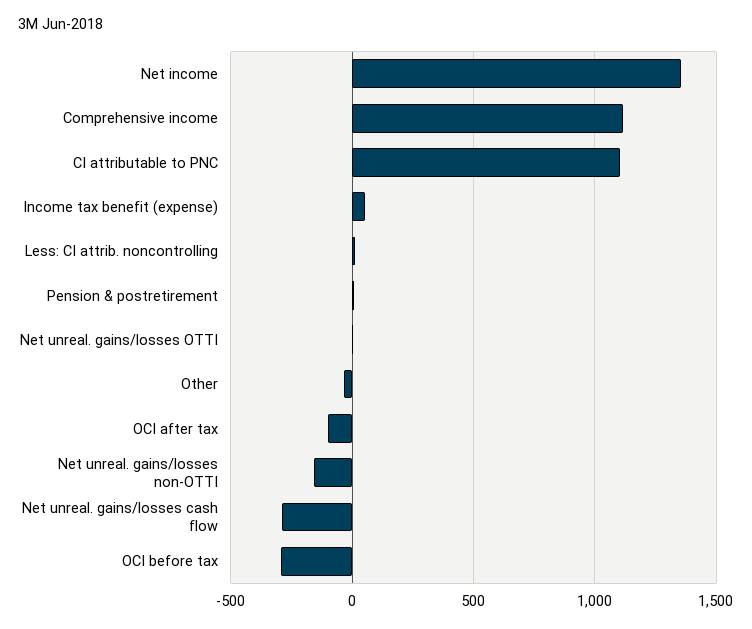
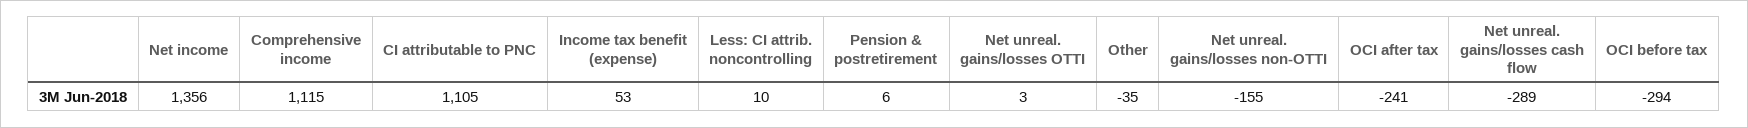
OCI after tax: -100 -> -241

